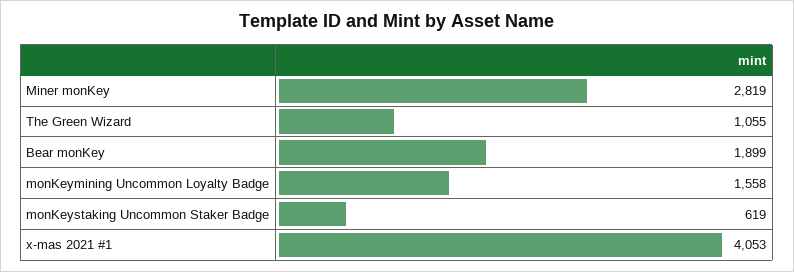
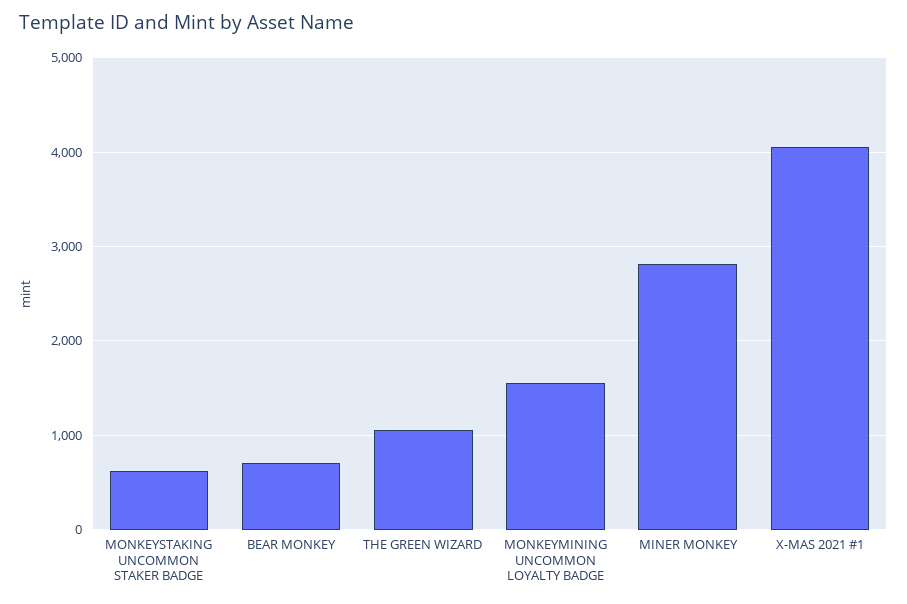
Bear monKey: 1899 -> 700

